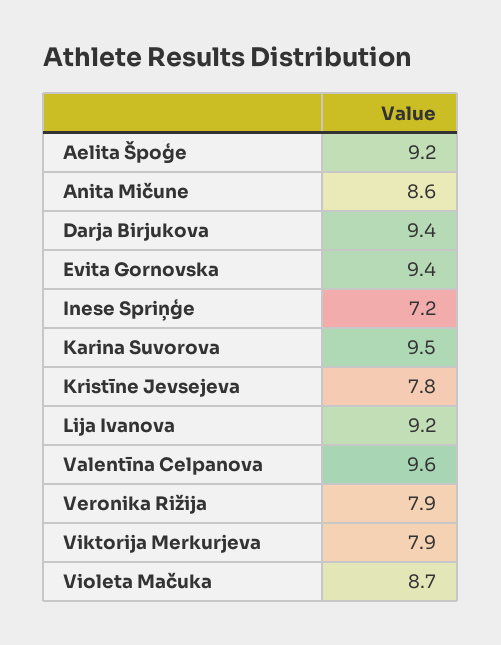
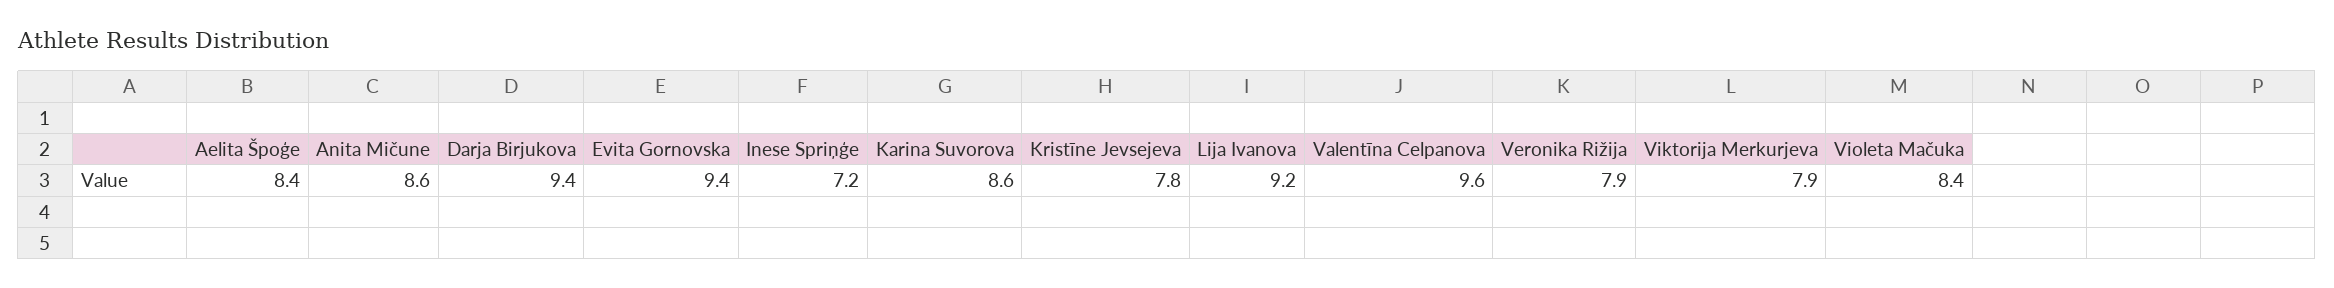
Aelita Špoģe: 9.2 -> 8.4
Karina Suvorova: 9.5 -> 8.6
Violeta Mačuka: 8.7 -> 8.4

